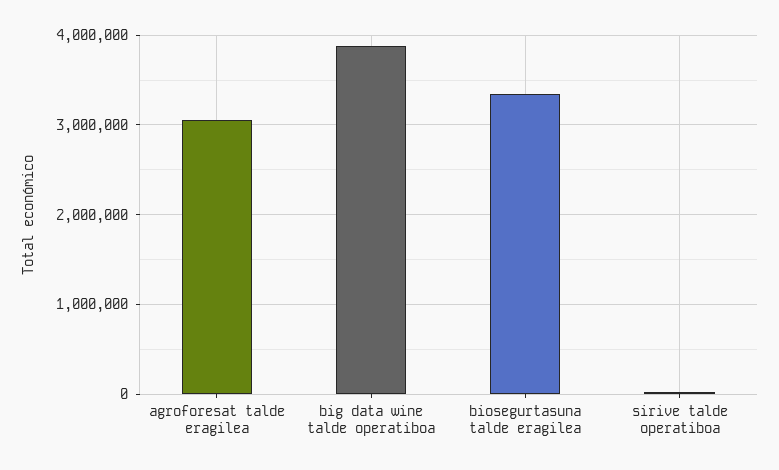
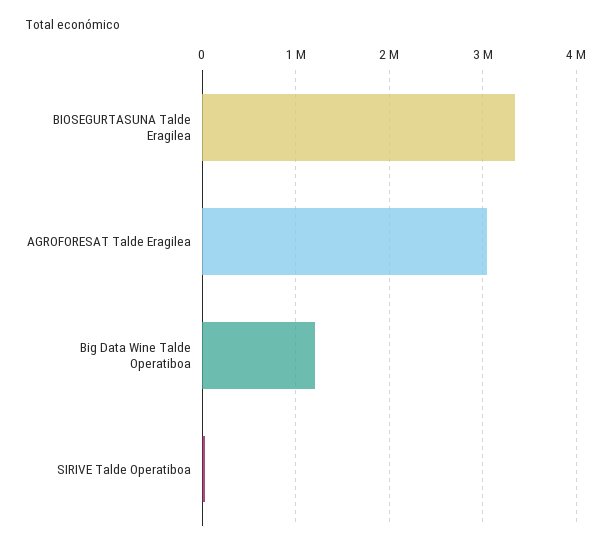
big data wine talde operatiboa: 3900000 -> 1200000

